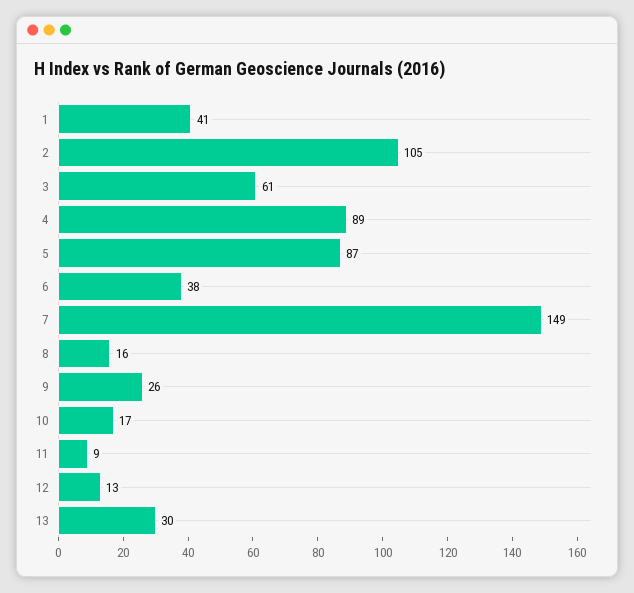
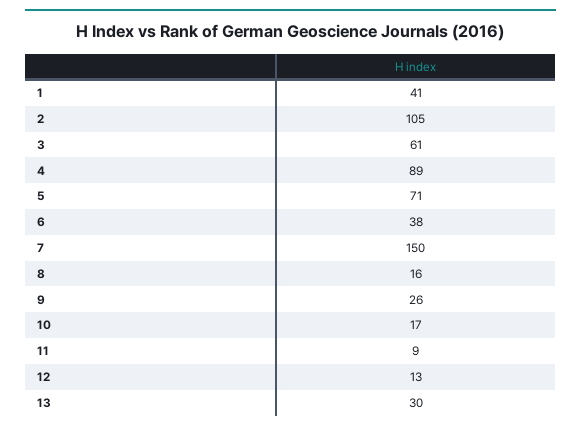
5: 87 -> 71
7: 149 -> 150

